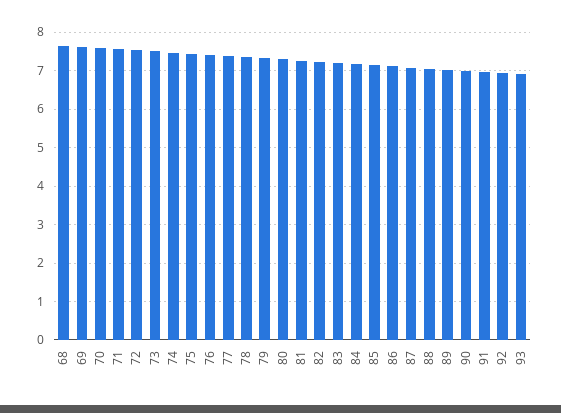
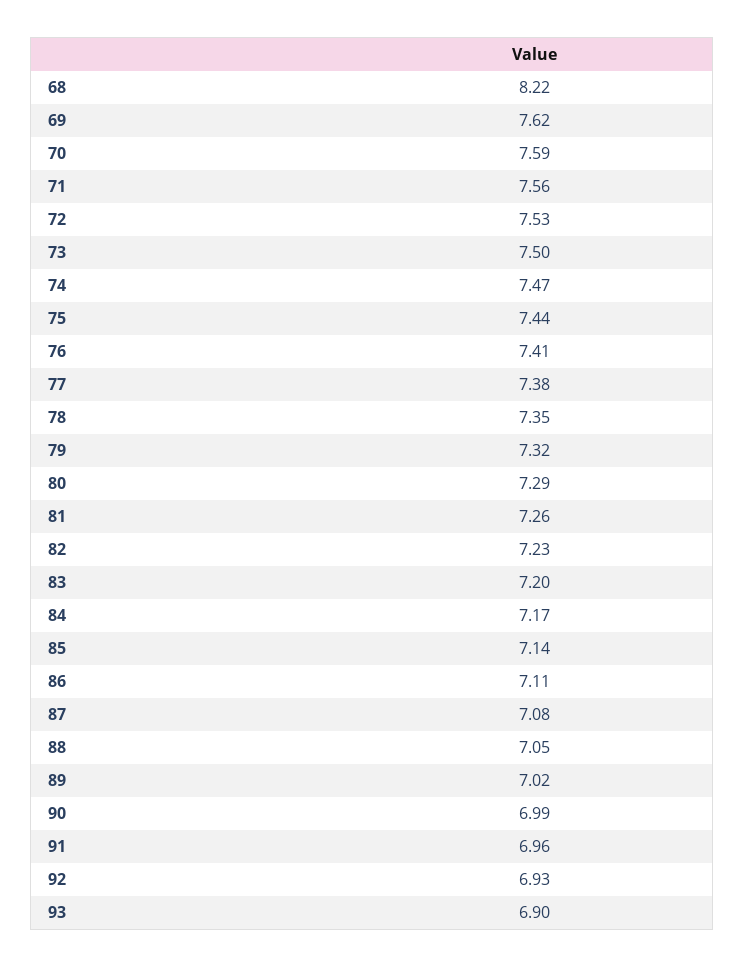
68: 7.6 -> 8.22

